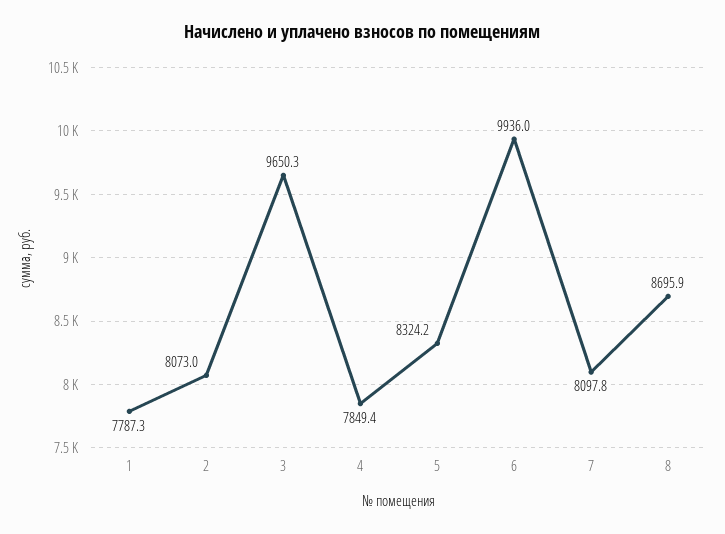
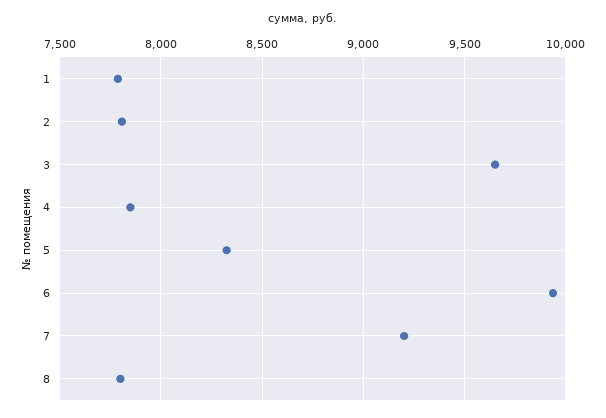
2: 8073 -> 7800
7: 8097.8 -> 9200
8: 8695.9 -> 7800

